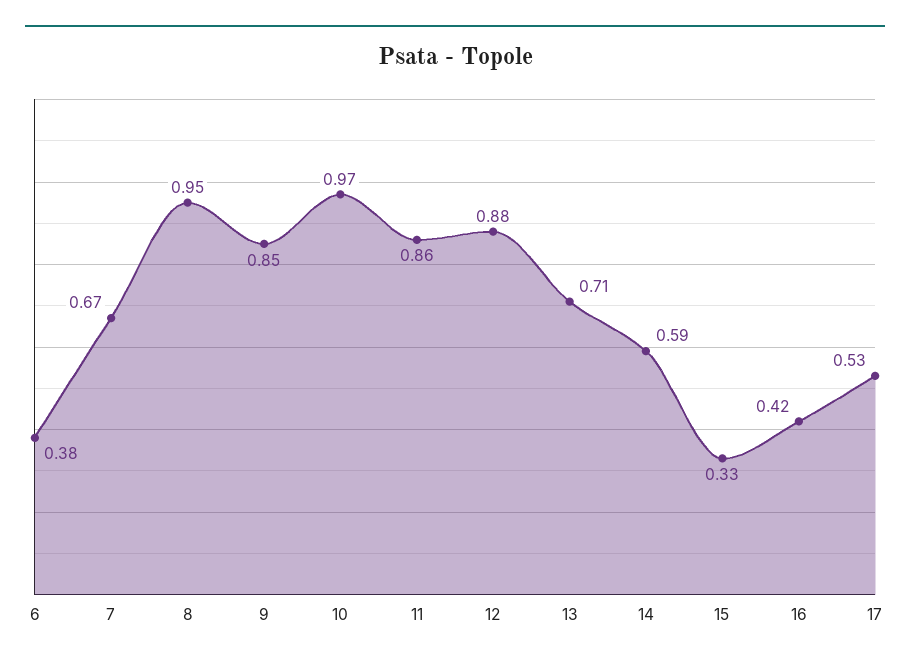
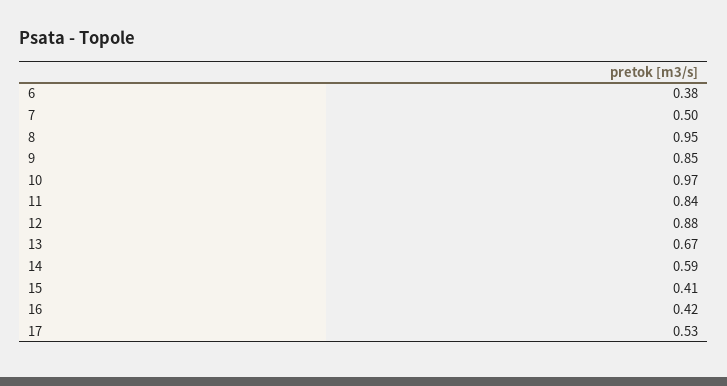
7: 0.67 -> 0.5
11: 0.86 -> 0.84
13: 0.71 -> 0.67
15: 0.33 -> 0.41

